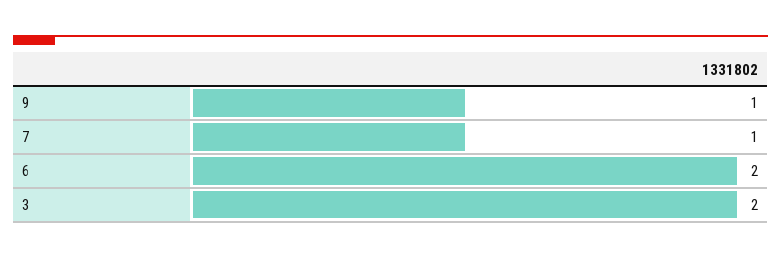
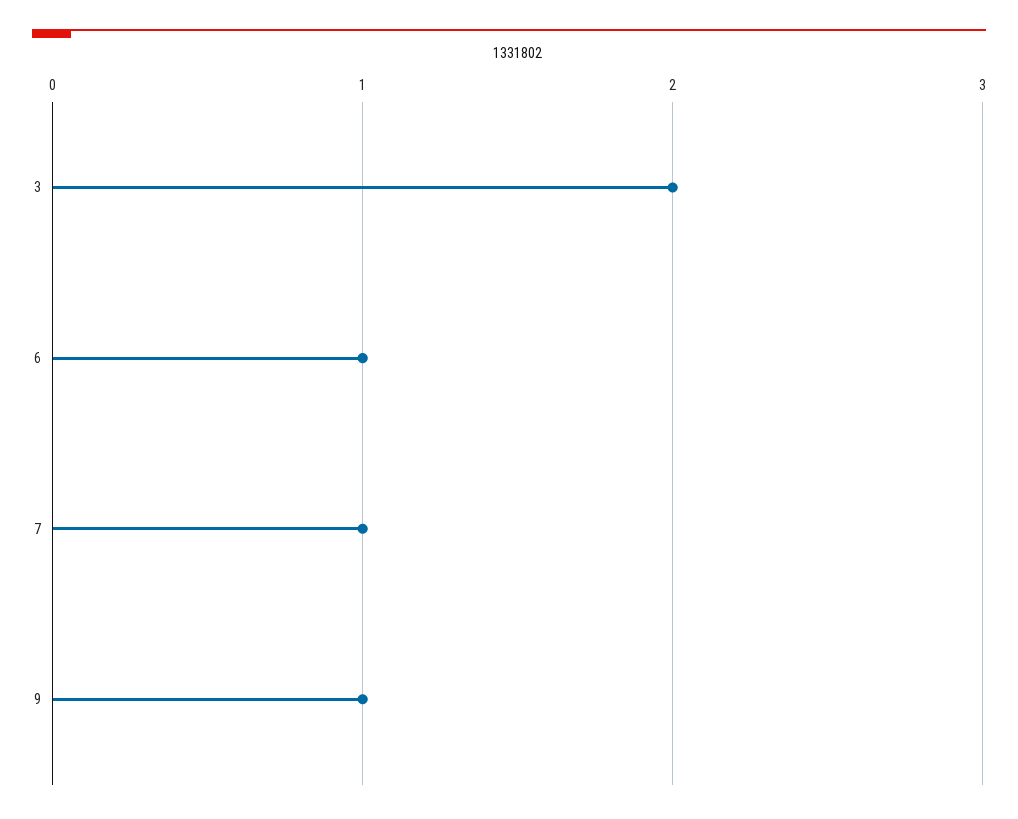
6: 2 -> 1

